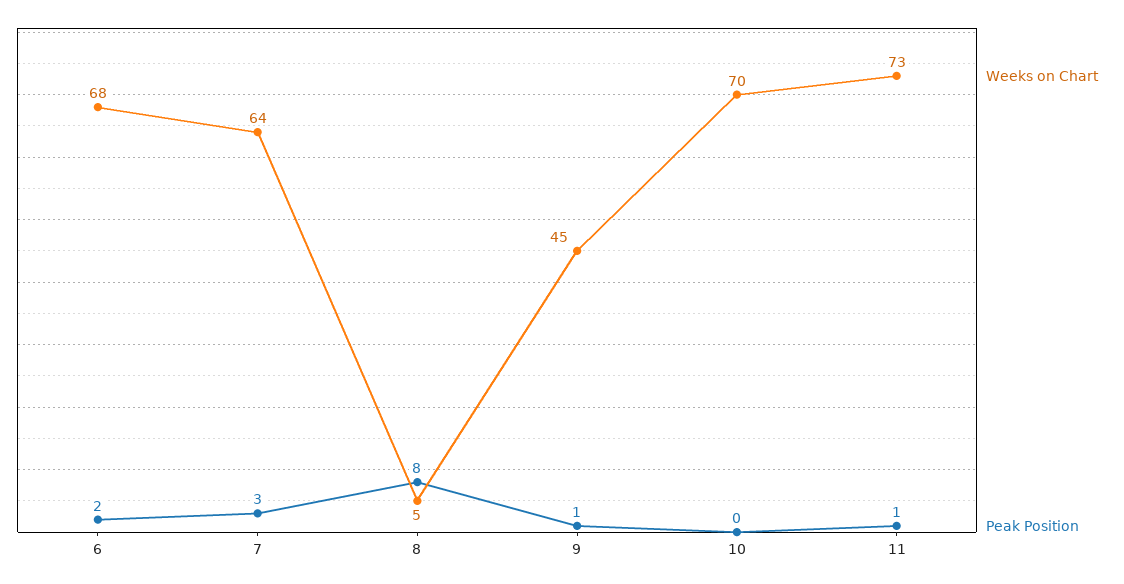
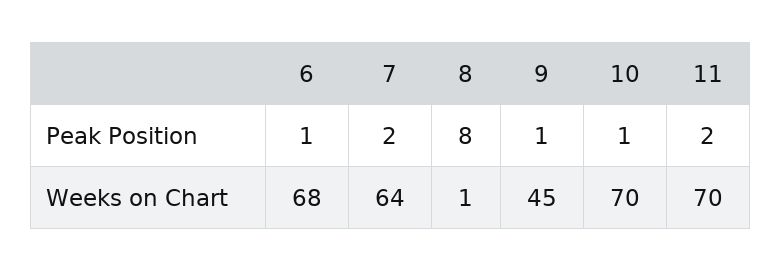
Peak Position, 6: 2 -> 1
Peak Position, 7: 3 -> 2
Weeks on Chart, 8: 5 -> 1
Peak Position, 10: 0 -> 1
Weeks on Chart, 11: 73 -> 70
Peak Position, 11: 1 -> 2

